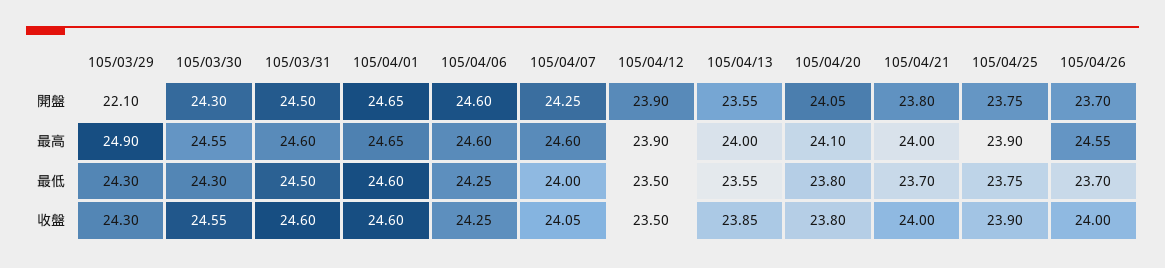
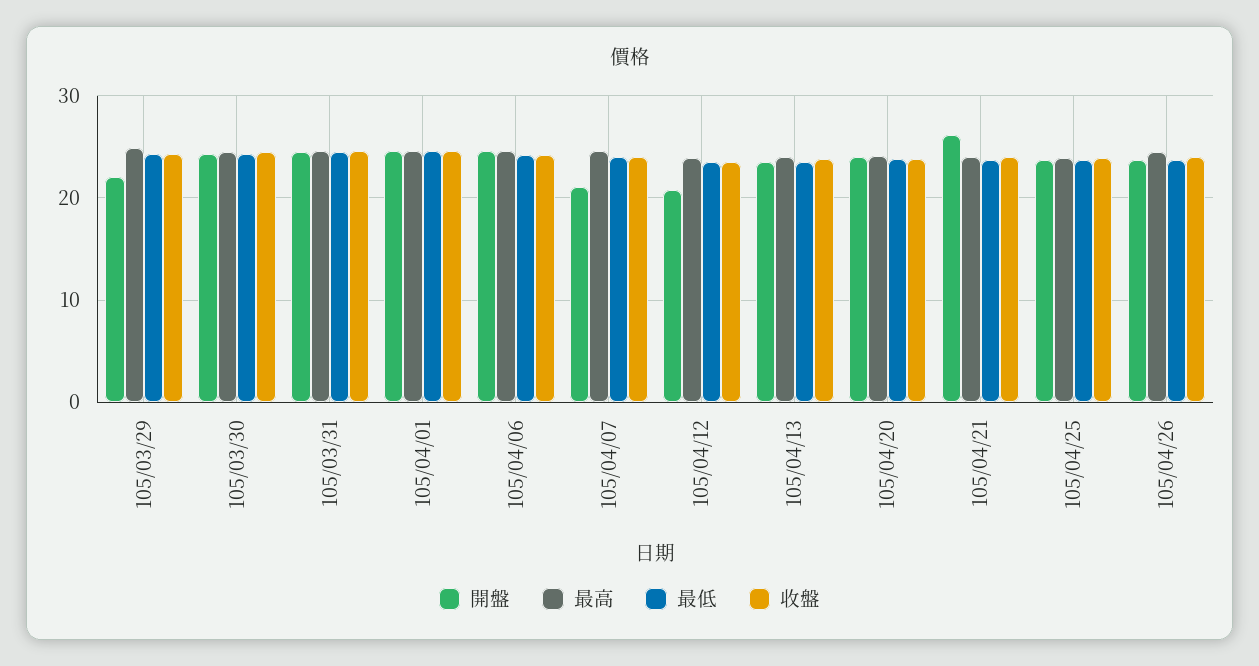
開盤, 105/04/07: 24.25 -> 21
開盤, 105/04/12: 23.9 -> 21
開盤, 105/04/21: 23.8 -> 26

